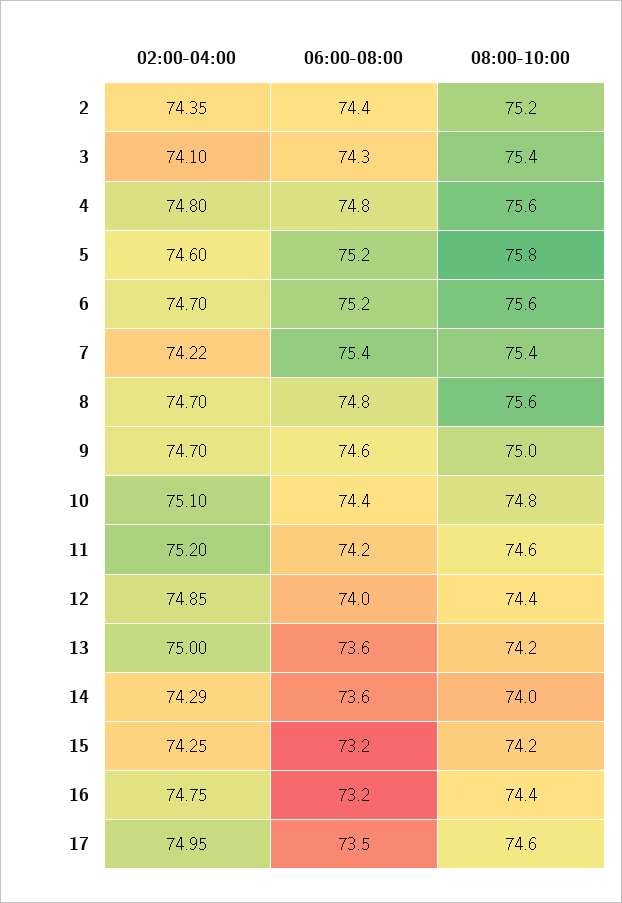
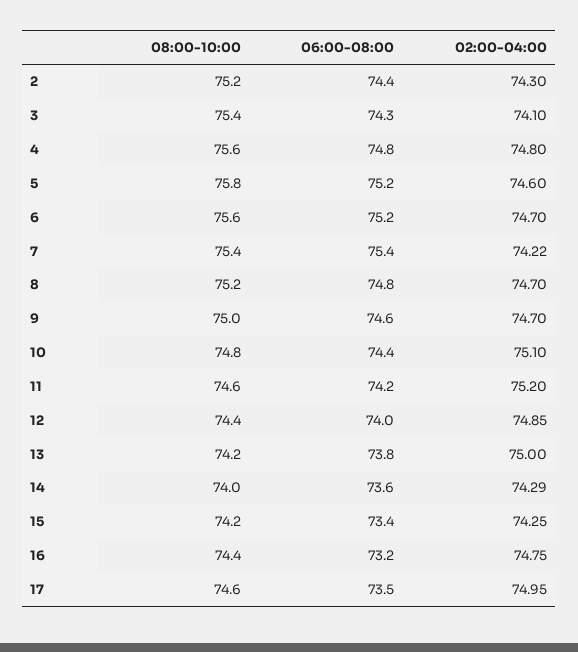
02:00-04:00, 2: 74.35 -> 74.3
08:00-10:00, 8: 75.6 -> 75.2
06:00-08:00, 13: 73.6 -> 73.8
06:00-08:00, 15: 73.2 -> 73.4

